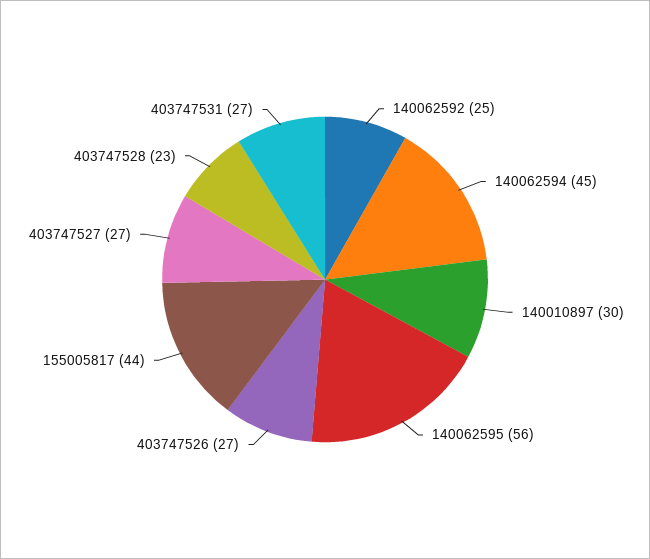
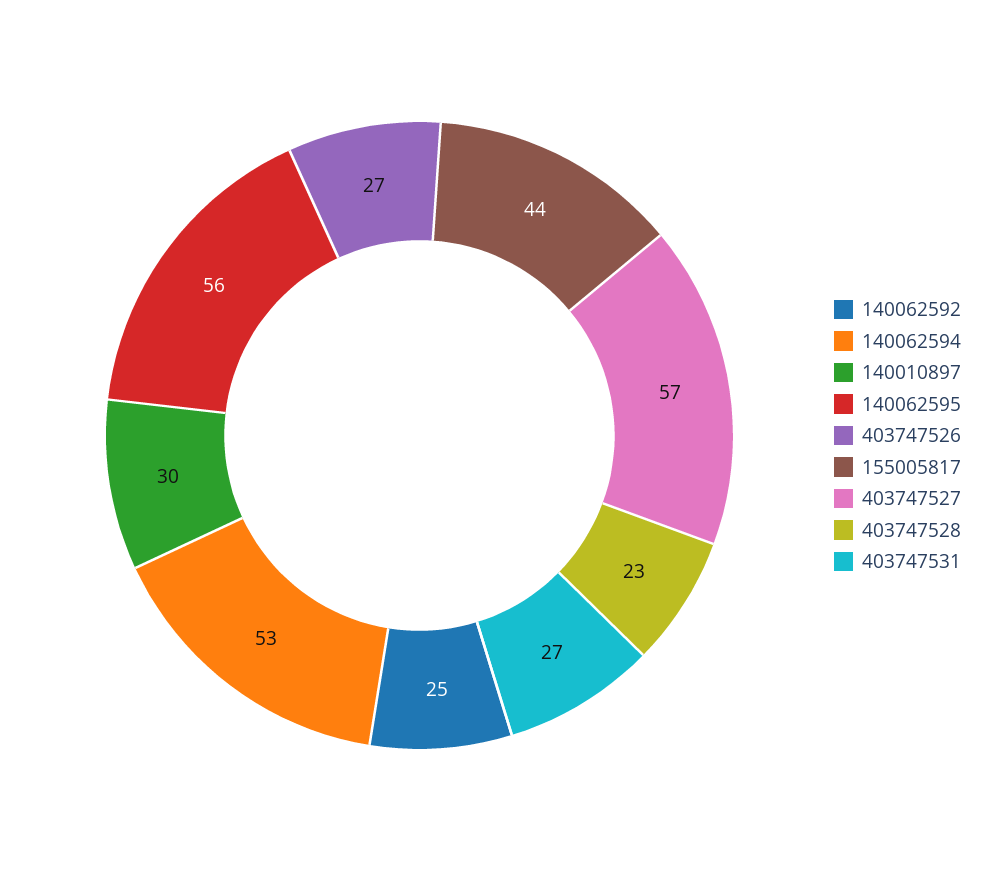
140062594: 45 -> 53
403747527: 27 -> 57

